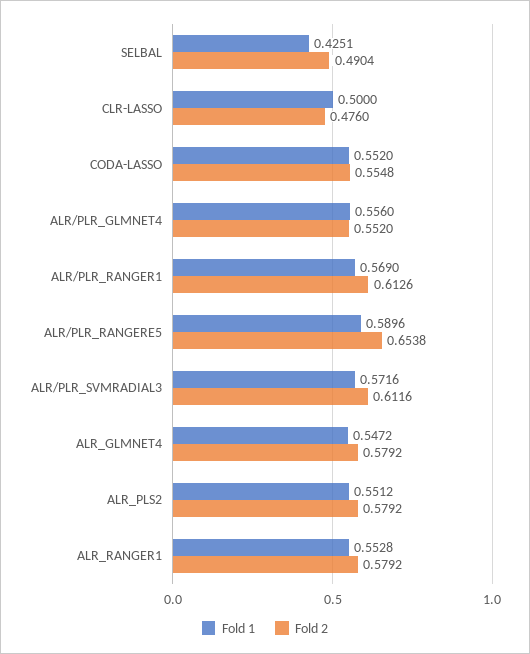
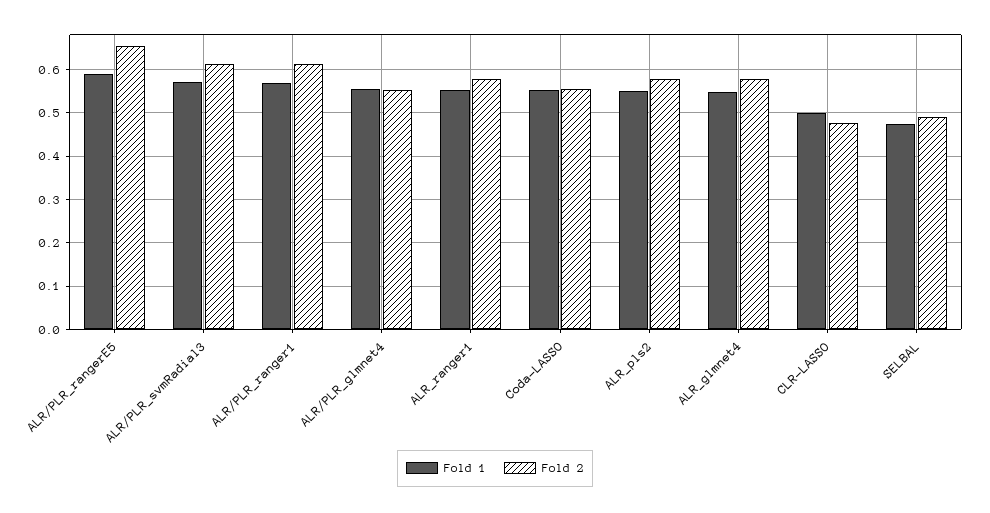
Fold 1, SELBAL: 0.4251 -> 0.48

